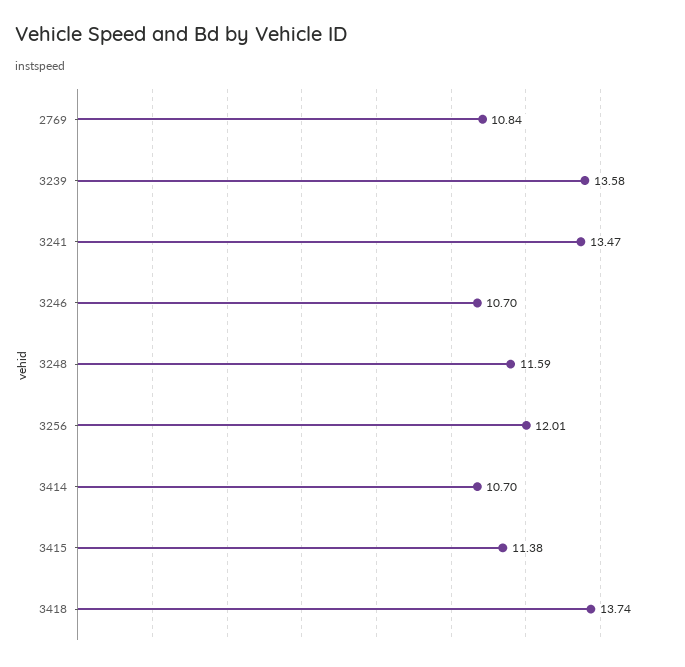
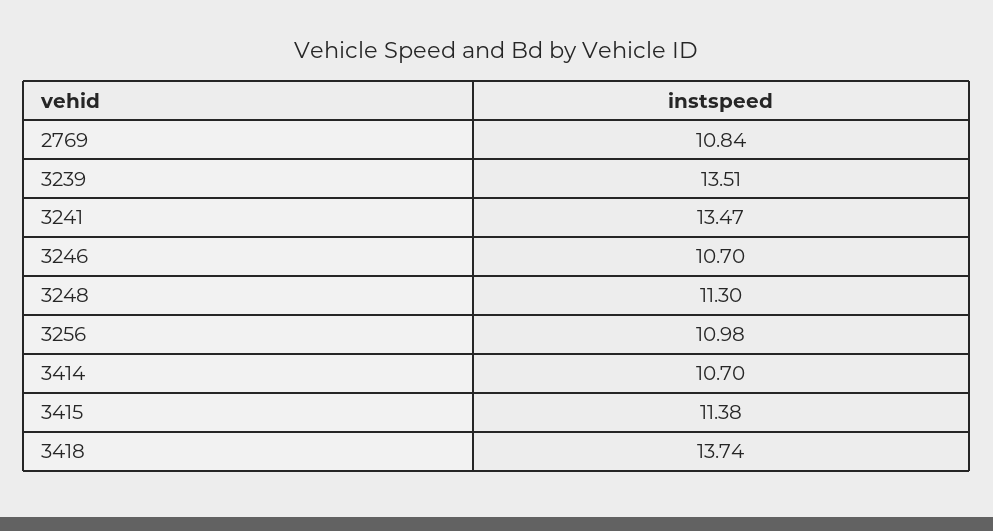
3239: 13.58 -> 13.51
3248: 11.59 -> 11.3
3256: 12.01 -> 10.98

